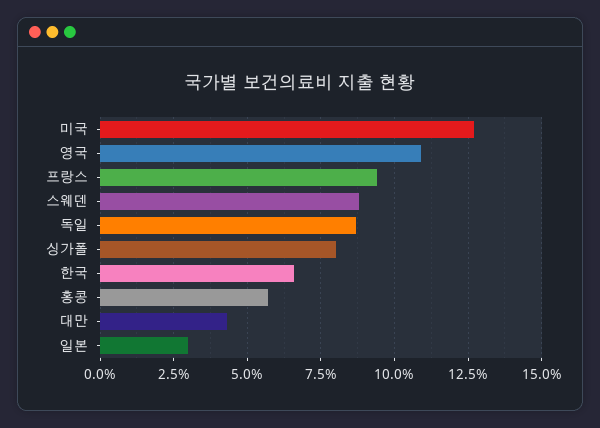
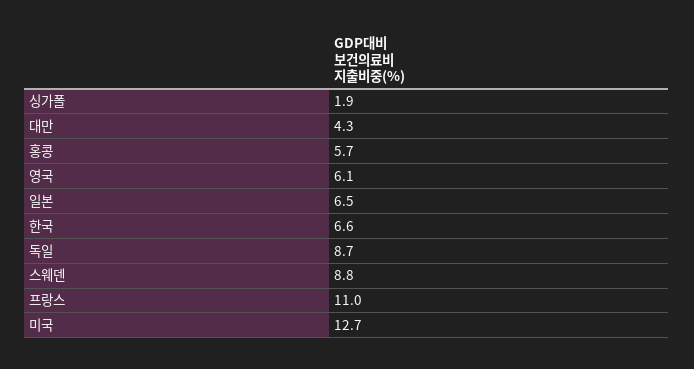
영국: 11 -> 6.1
프랑스: 9.5 -> 11
싱가폴: 8 -> 1.9
일본: 3 -> 6.5

